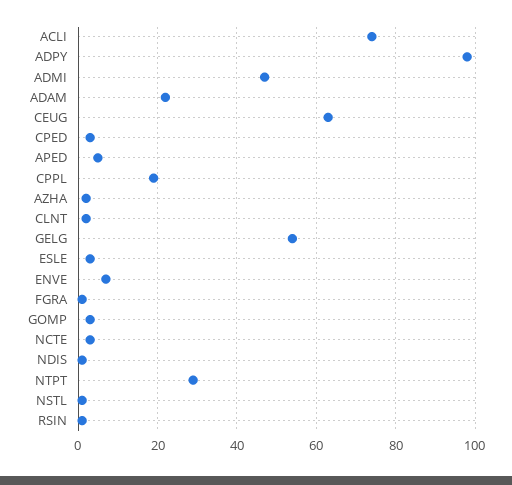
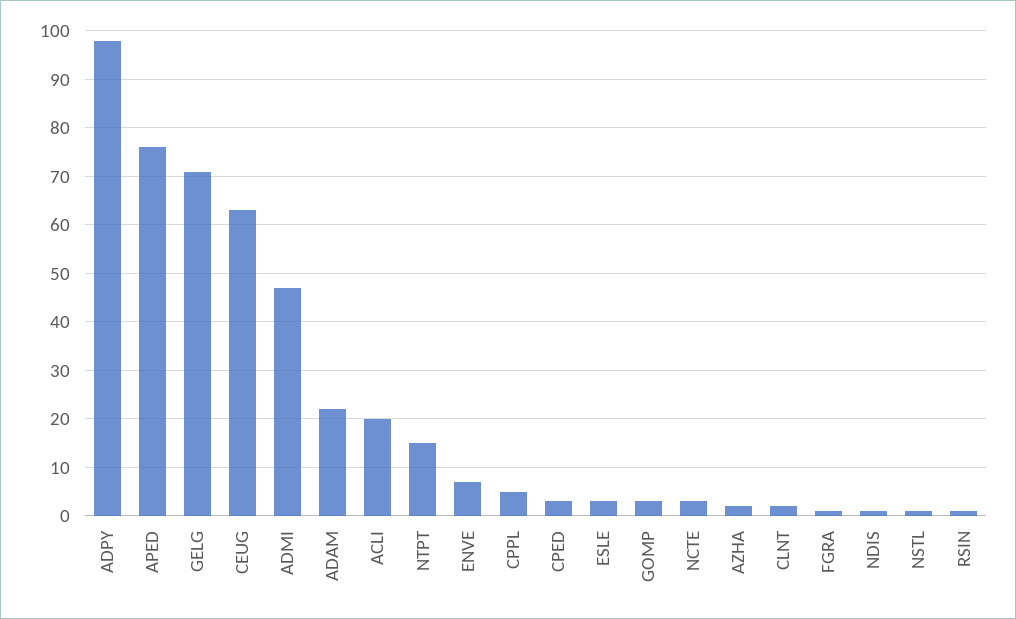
ACLI: 75 -> 20
APED: 5 -> 75
CPPL: 20 -> 5
GELG: 55 -> 70
NTPT: 30 -> 15

